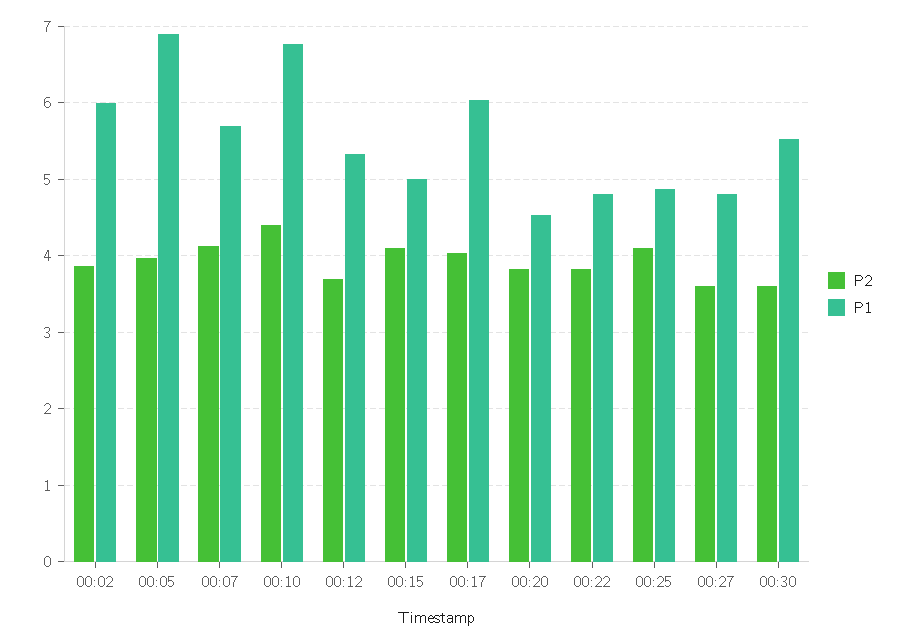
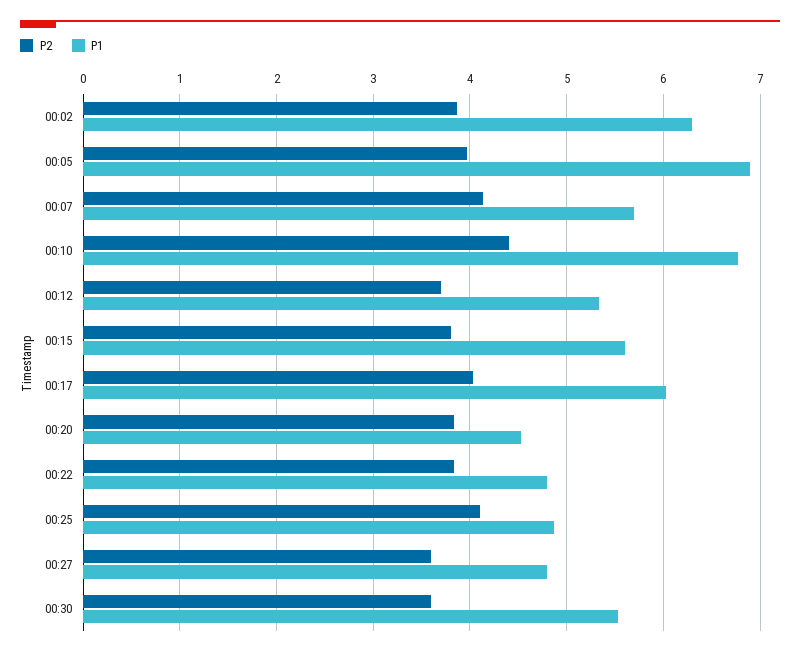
P1, 00:02: 6 -> 6.3
P2, 00:15: 4.1 -> 3.8
P1, 00:15: 5 -> 5.6

